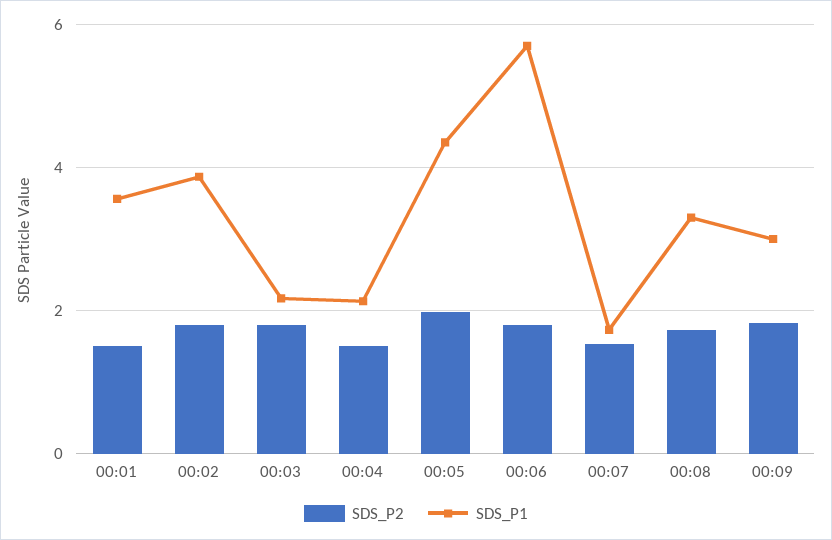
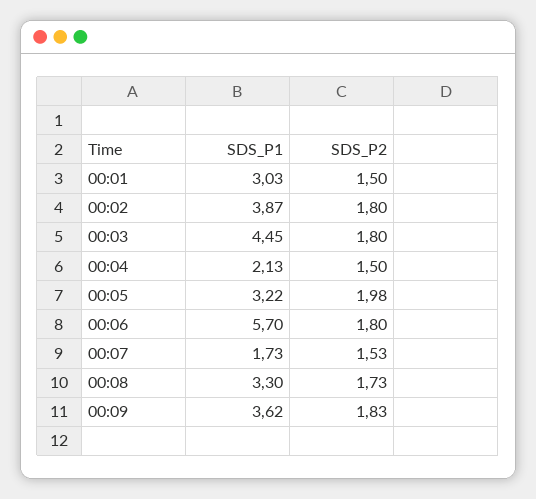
SDS_P1, 00:01: 3.6 -> 3.03
SDS_P1, 00:03: 2.2 -> 4.45
SDS_P1, 00:05: 4.4 -> 3.22
SDS_P1, 00:09: 3 -> 3.62

